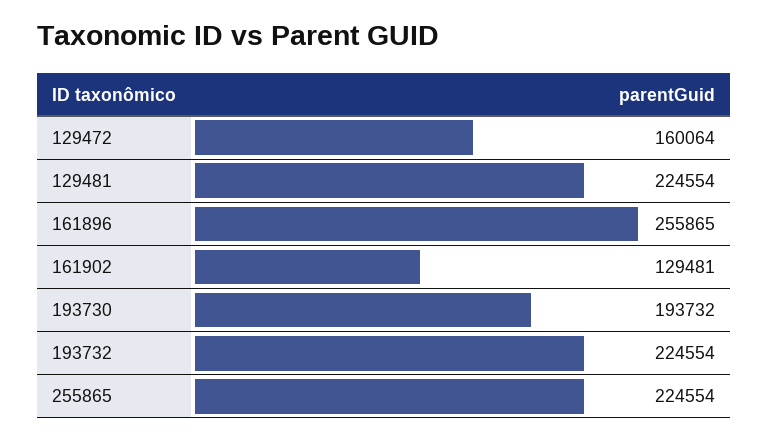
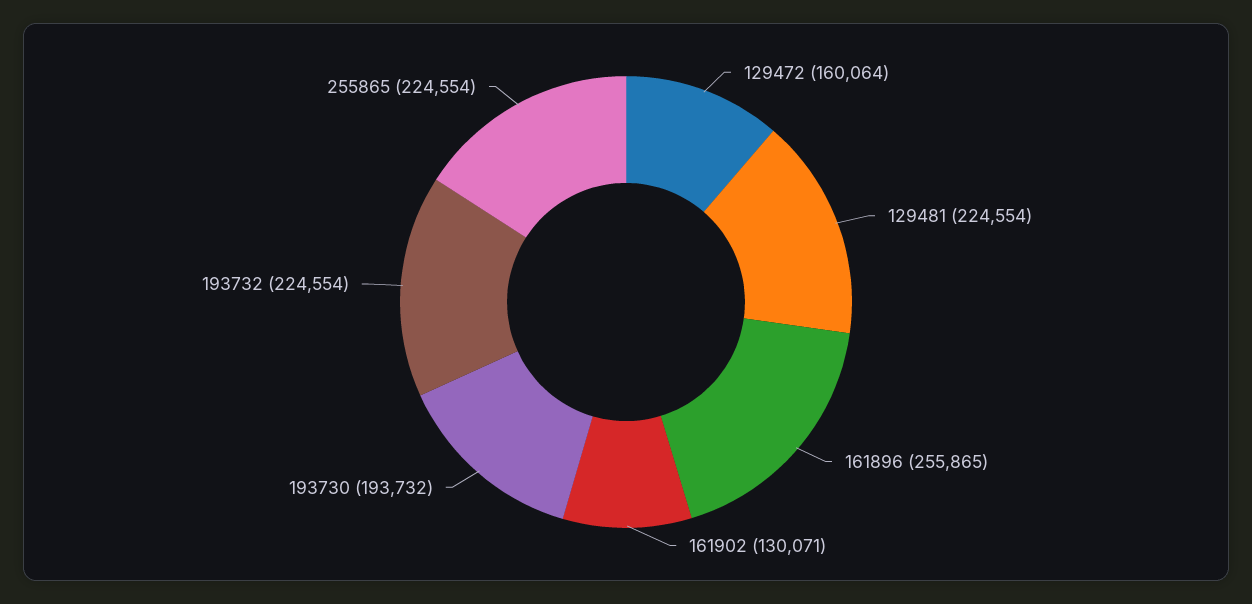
161902: 129481 -> 130071

